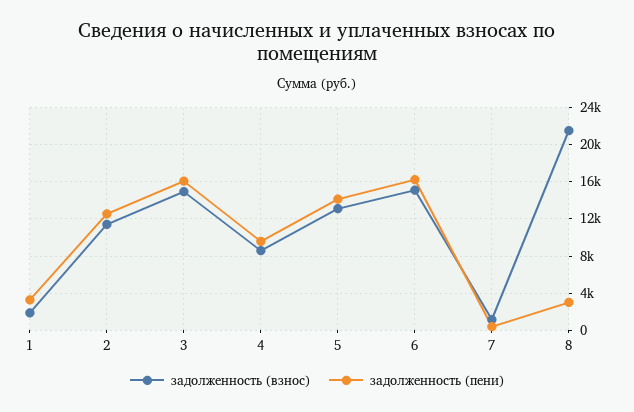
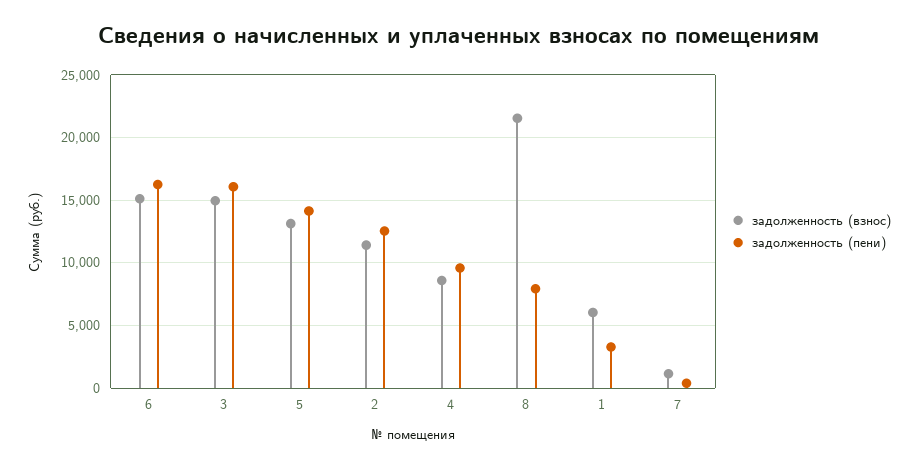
задолженность (взнос), 1: 2000 -> 6000
задолженность (пени), 8: 3000 -> 8000

